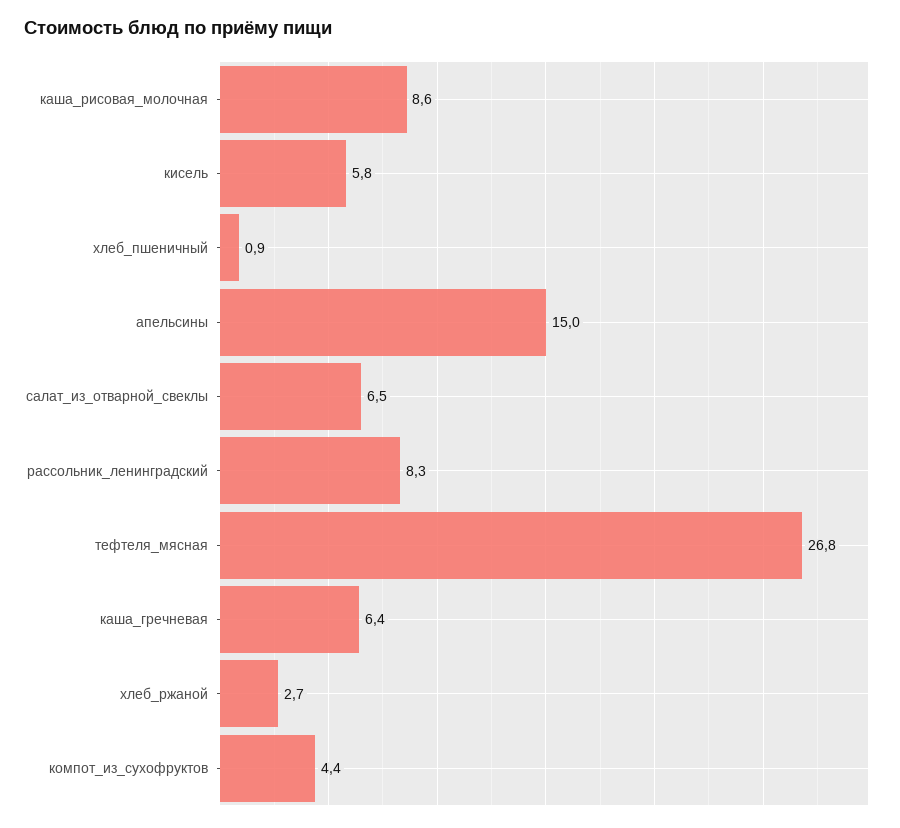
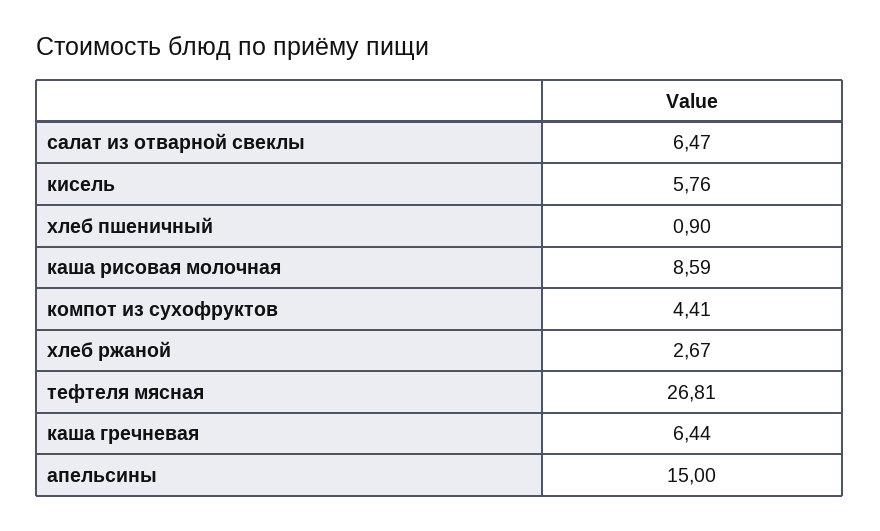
рассольник_ленинградский: 8.3 -> none

